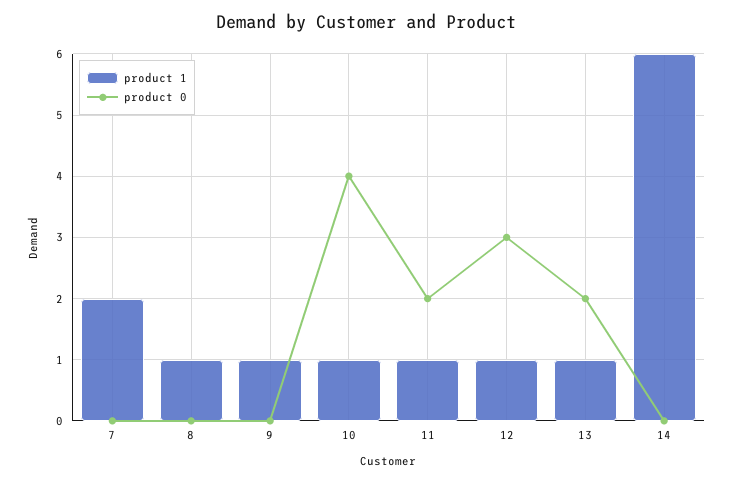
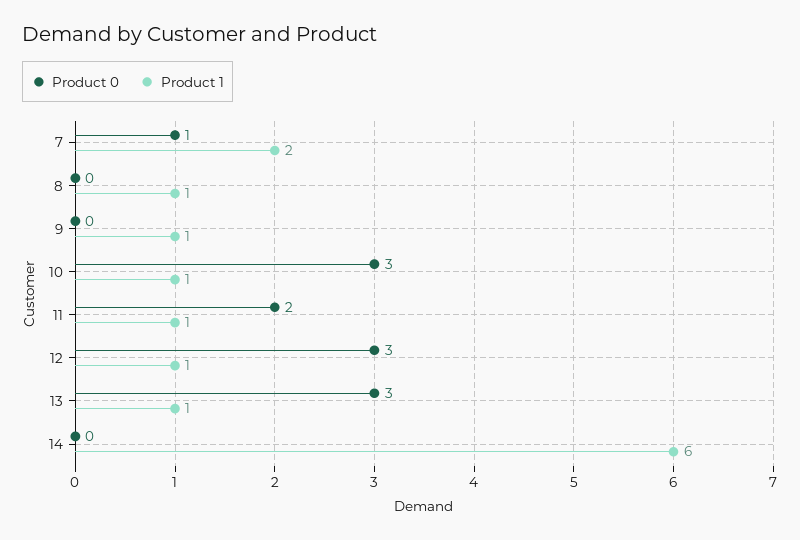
product 0, 7: 0 -> 1
product 0, 10: 4 -> 3
product 0, 13: 2 -> 3

